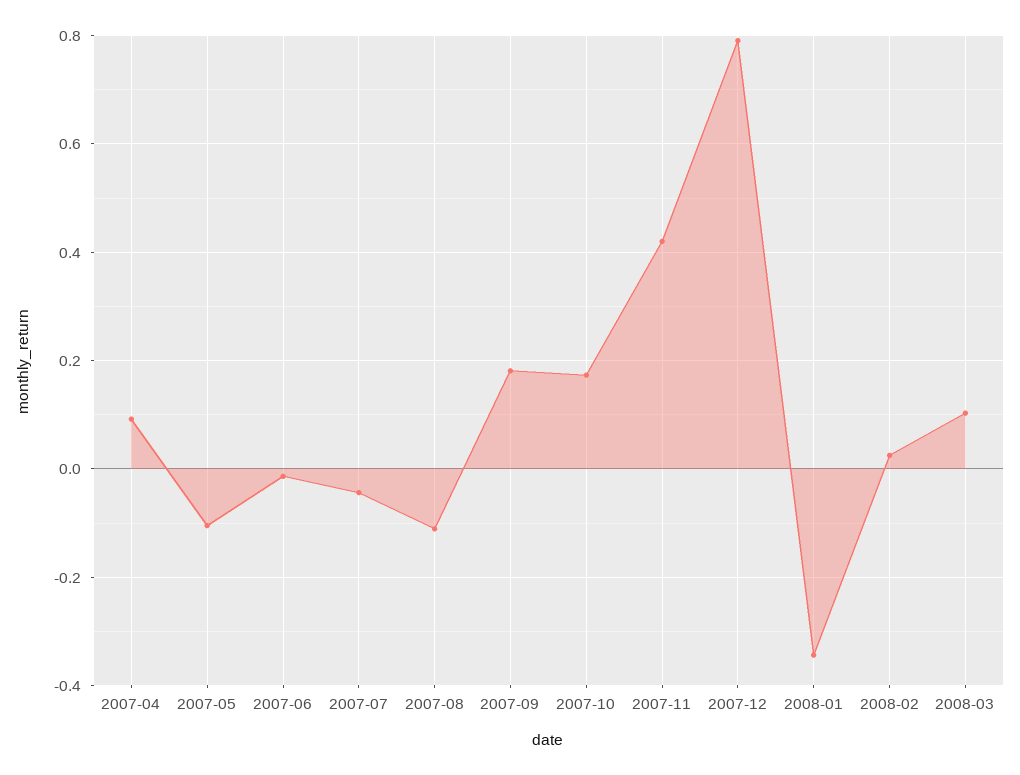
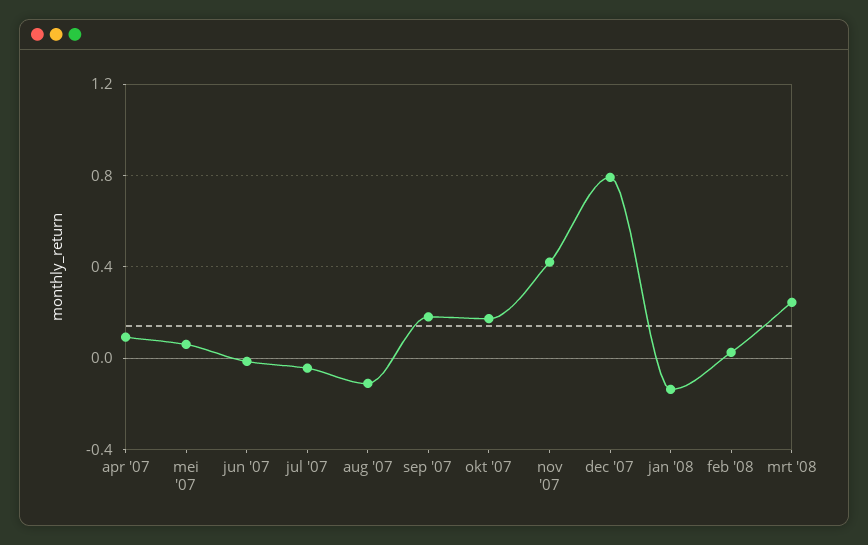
2007-05: -0.1 -> 0.05
2008-01: -0.34 -> -0.15
2008-03: 0.1 -> 0.25

